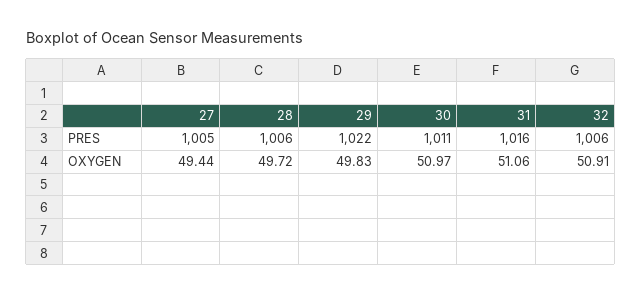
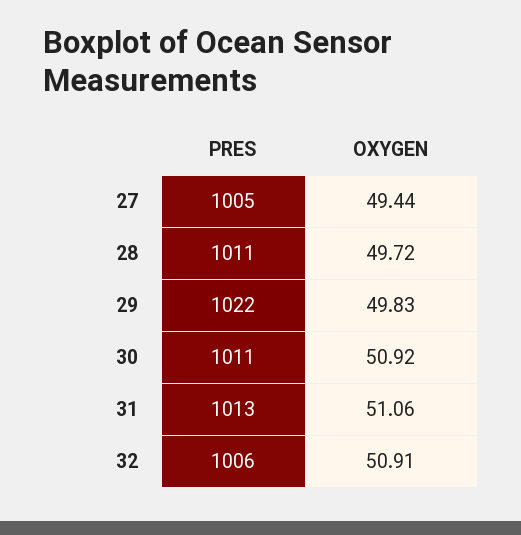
28, PRES: 1006 -> 1011
31, PRES: 1016 -> 1013
30, OXYGEN: 50.97 -> 50.92

